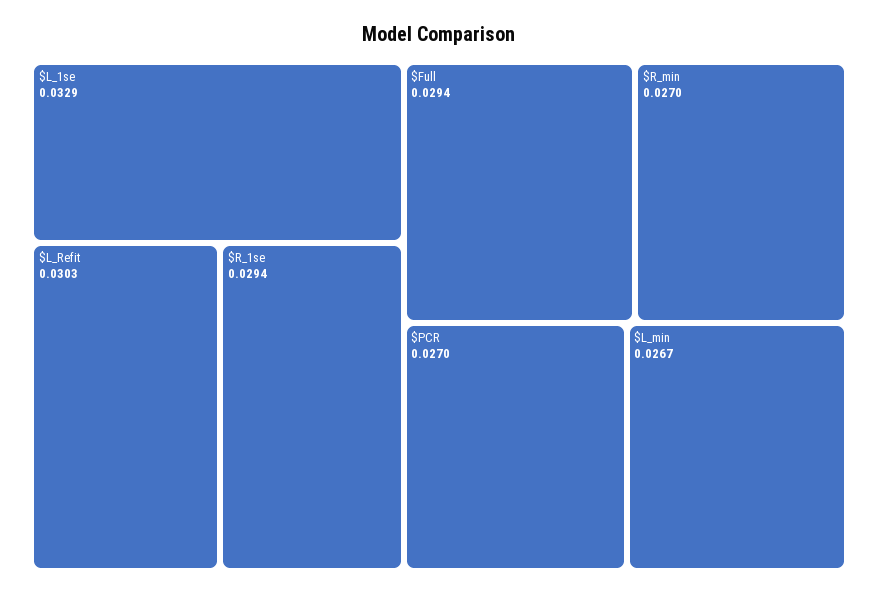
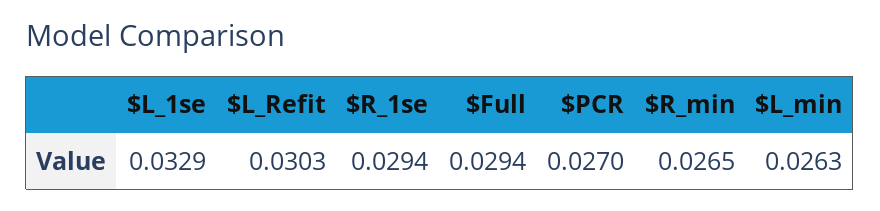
$R_min: 0.027 -> 0.0265
$L_min: 0.0267 -> 0.0263

